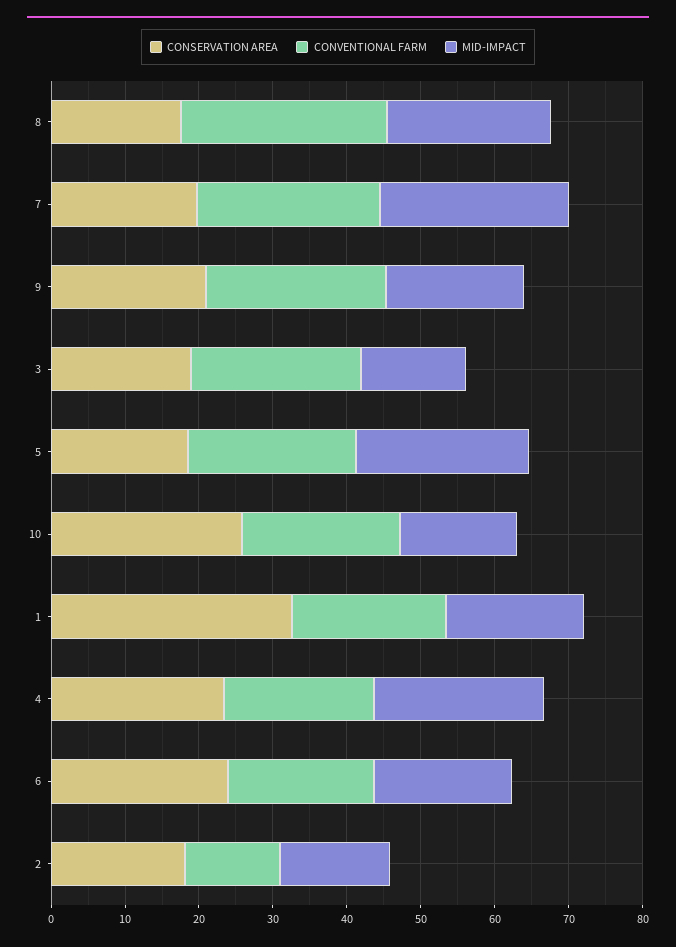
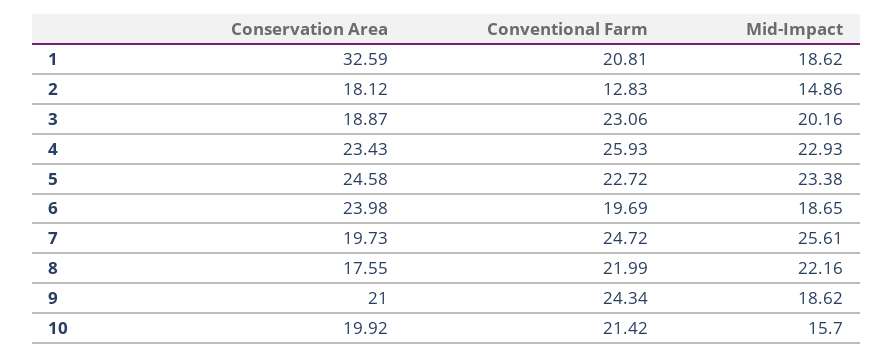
CONVENTIONAL FARM, 8: 28 -> 21.99
MID-IMPACT, 3: 14 -> 20.16
CONSERVATION AREA, 5: 18 -> 24.58
CONSERVATION AREA, 10: 26 -> 19.92
CONVENTIONAL FARM, 4: 20 -> 25.93

